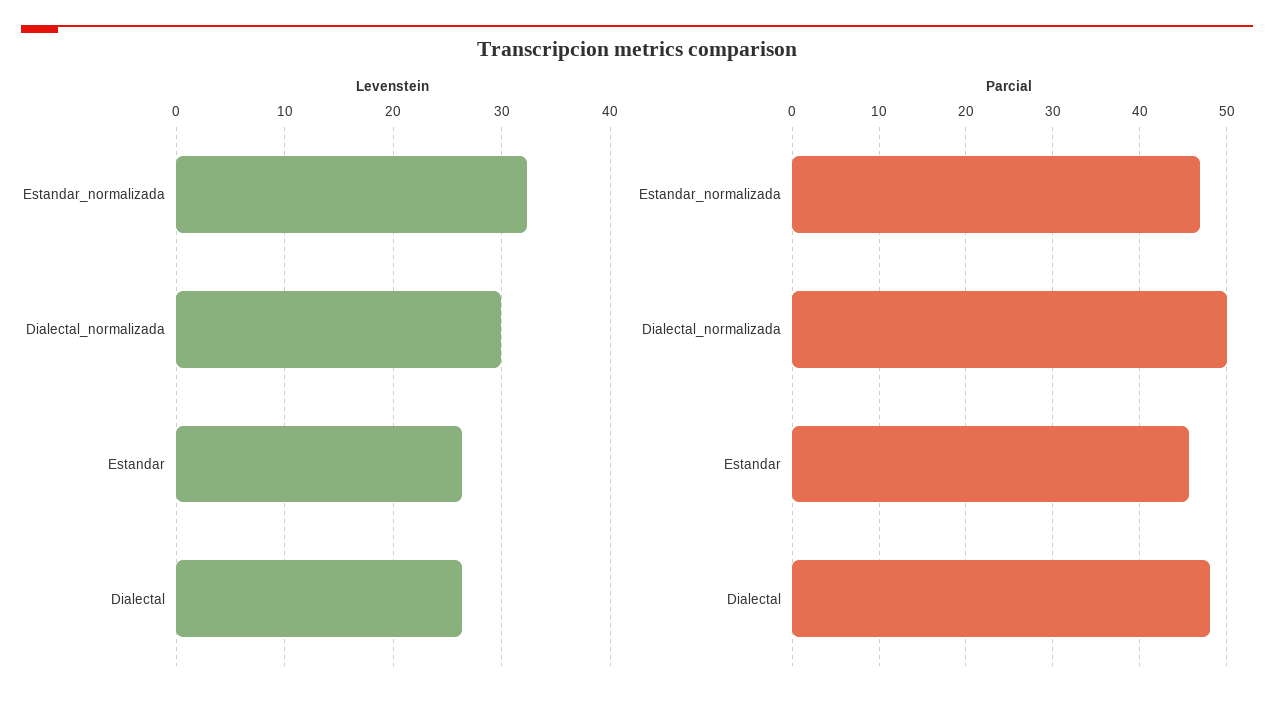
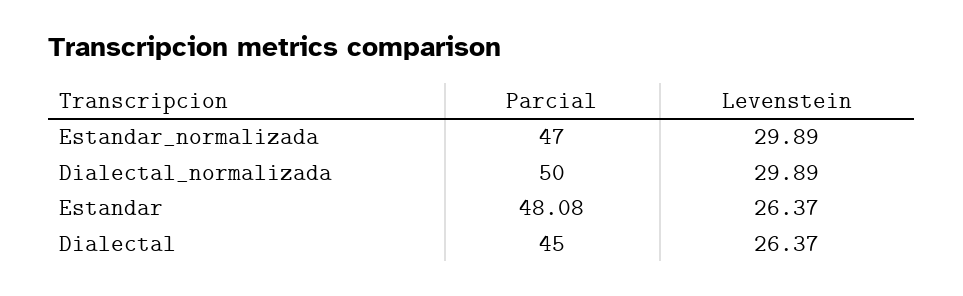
Levenstein, Estandar_normalizada: 32 -> 29.89
Parcial, Estandar: 46 -> 48.08
Parcial, Dialectal: 48 -> 45

